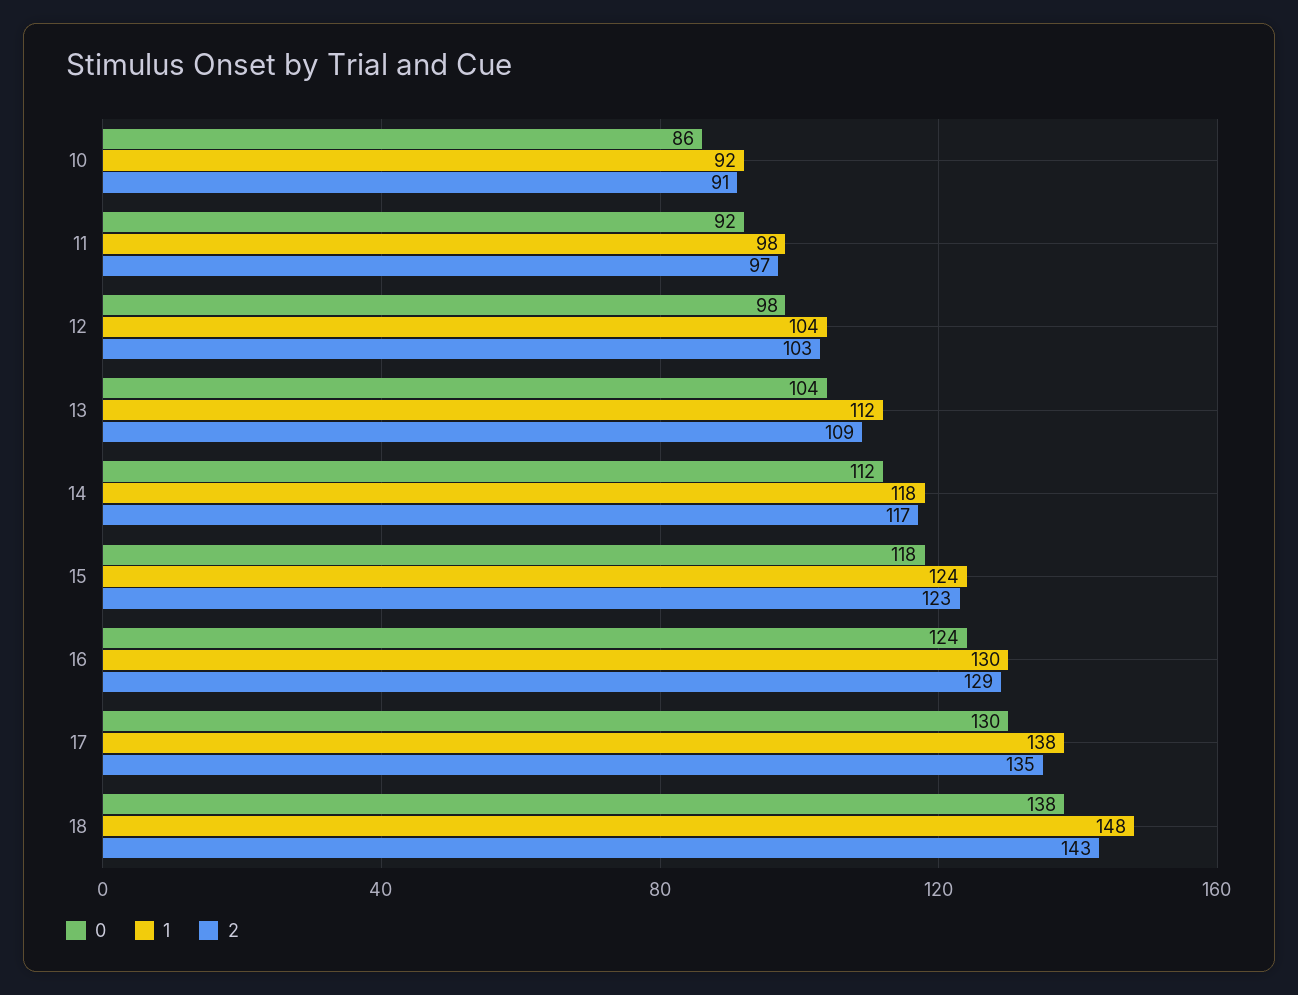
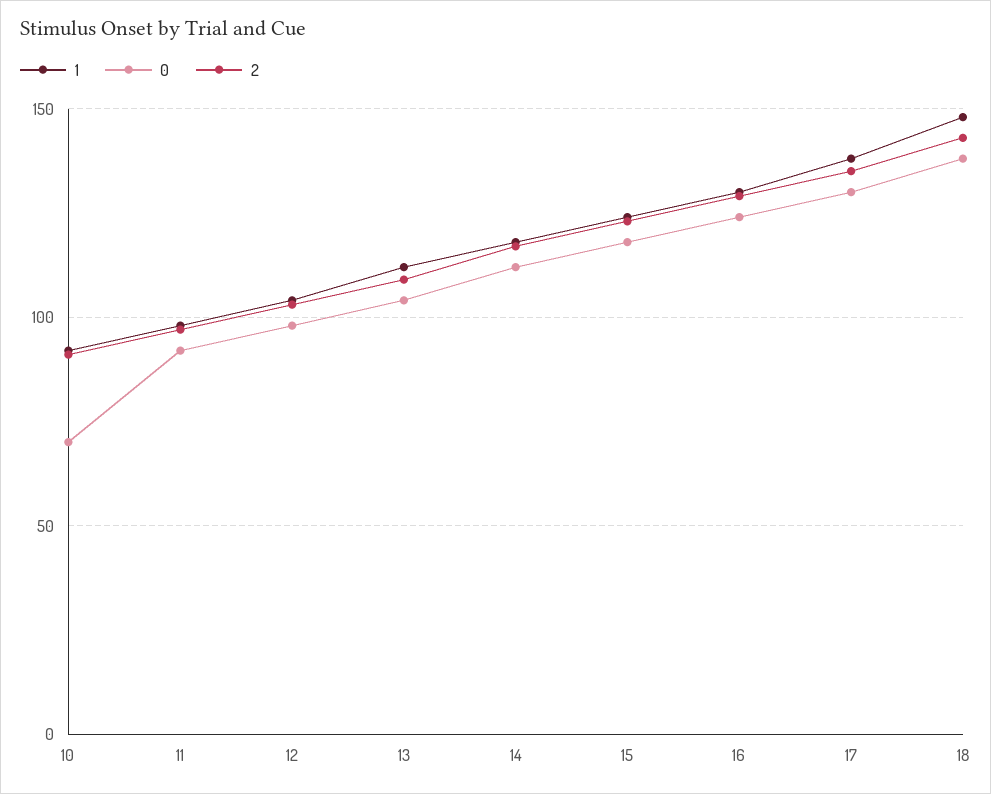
0, 10: 86 -> 70

